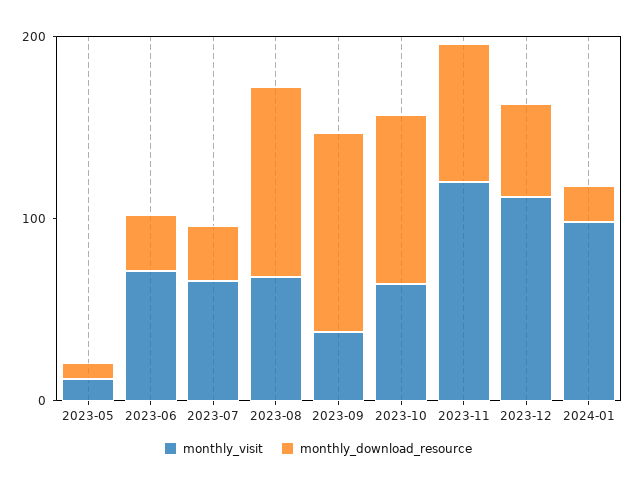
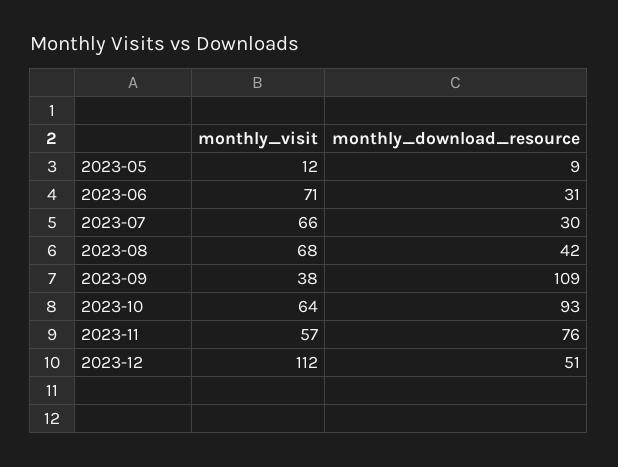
monthly_download_resource, 2023-08: 100 -> 42
monthly_visit, 2023-11: 120 -> 57
monthly_visit, 2024-01: 100 -> none
monthly_download_resource, 2024-01: 20 -> none

